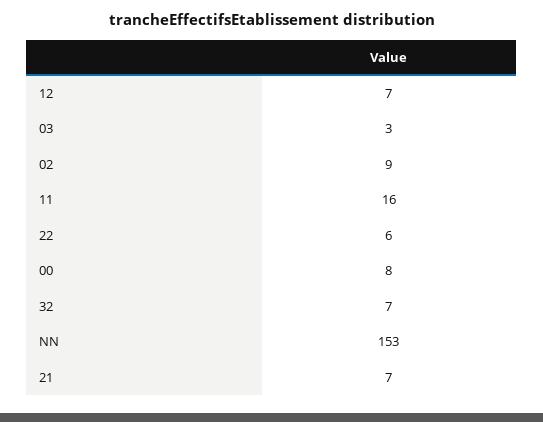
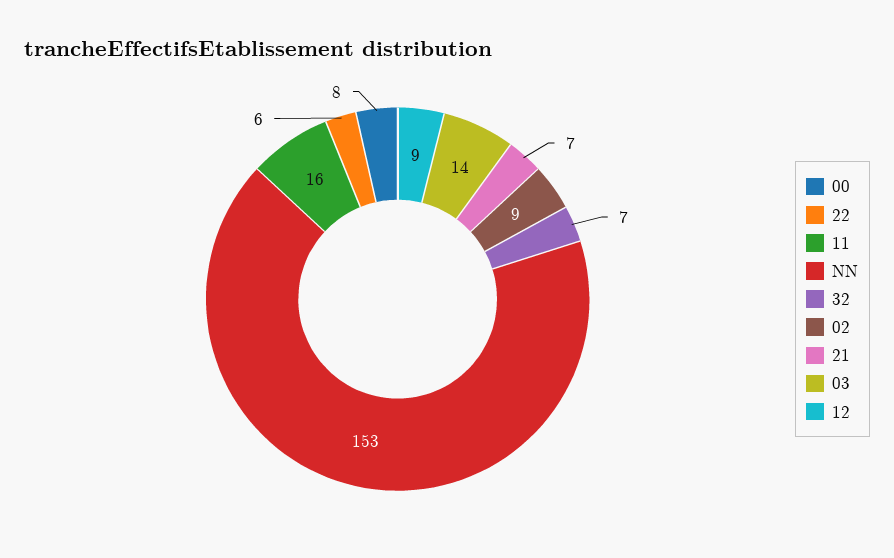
12: 7 -> 9
03: 3 -> 14

